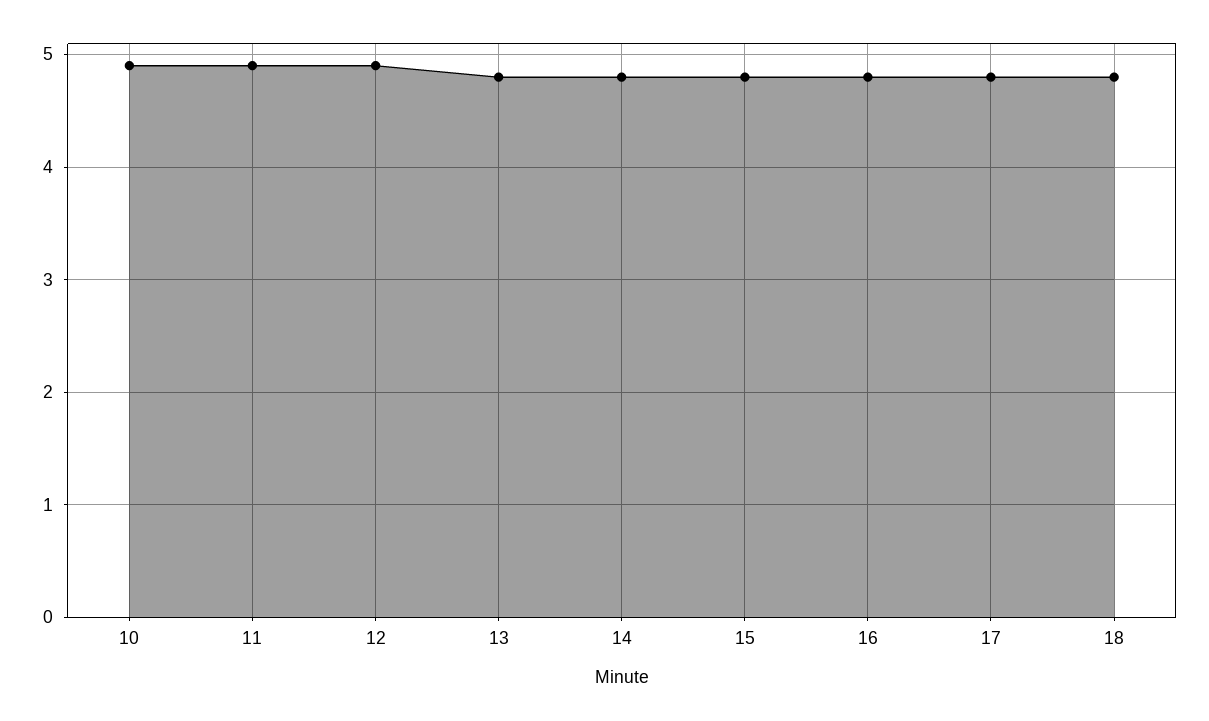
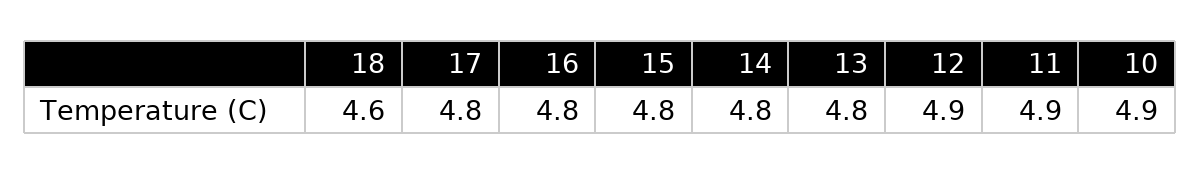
18: 4.8 -> 4.6

